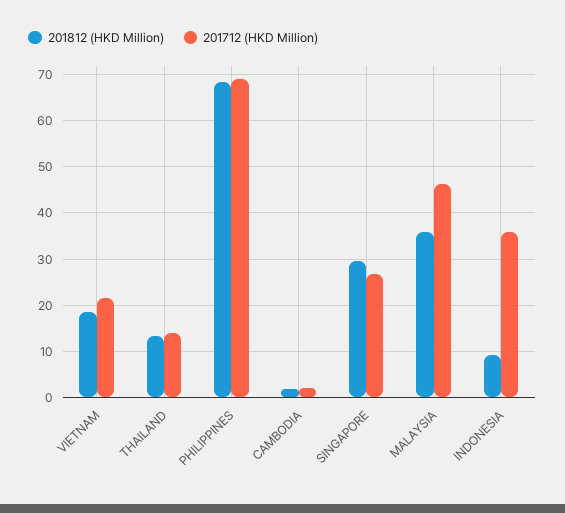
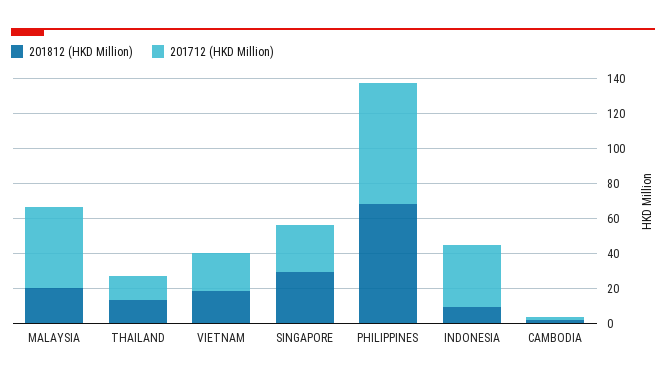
201812 (HKD Million), MALAYSIA: 36 -> 20

